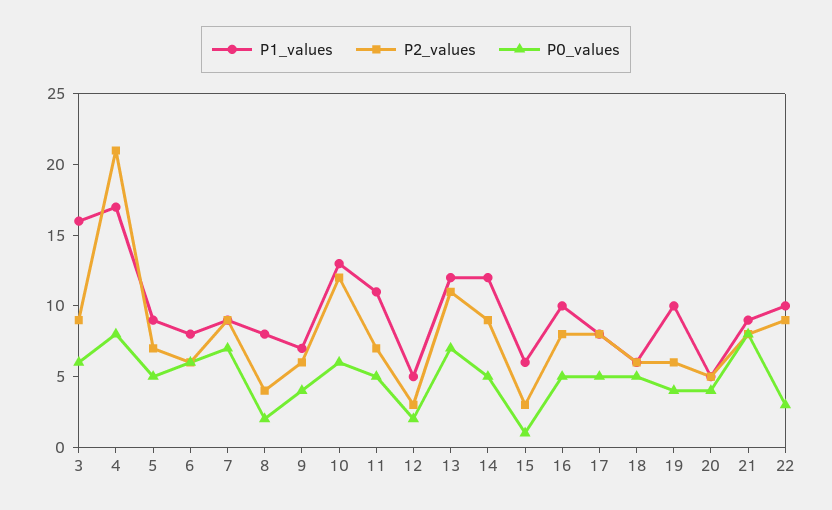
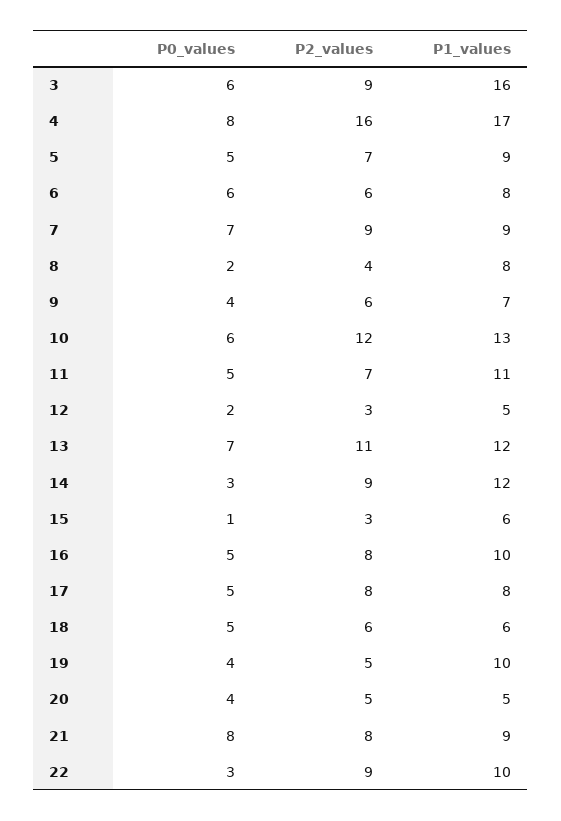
P2_values, 4: 21 -> 16
P0_values, 14: 5 -> 3
P2_values, 19: 6 -> 5

